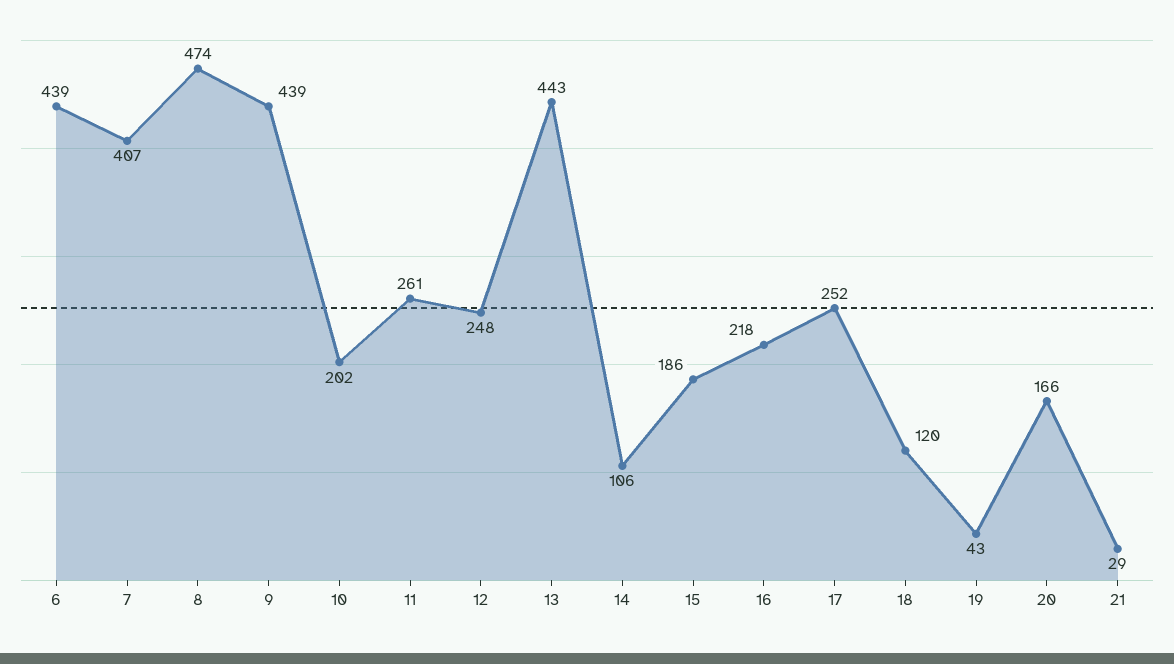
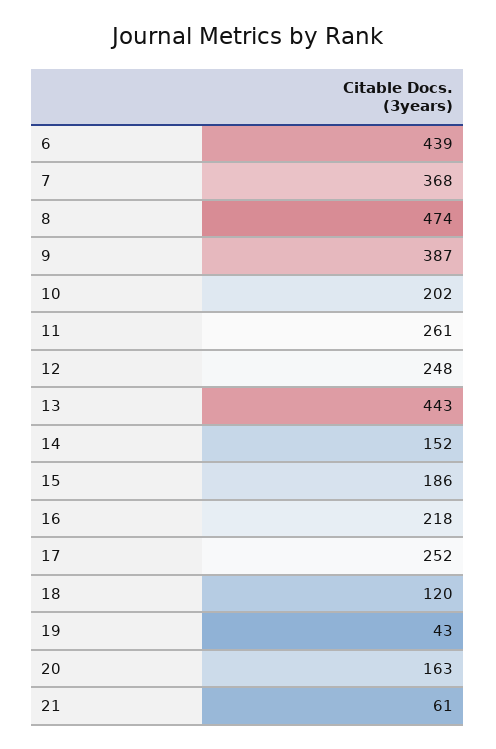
7: 407 -> 368
9: 439 -> 387
14: 106 -> 152
20: 166 -> 163
21: 29 -> 61

